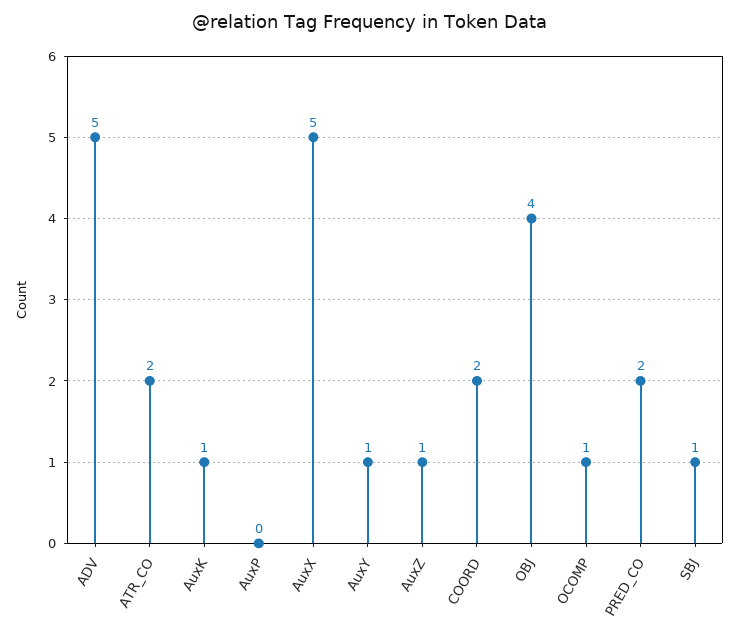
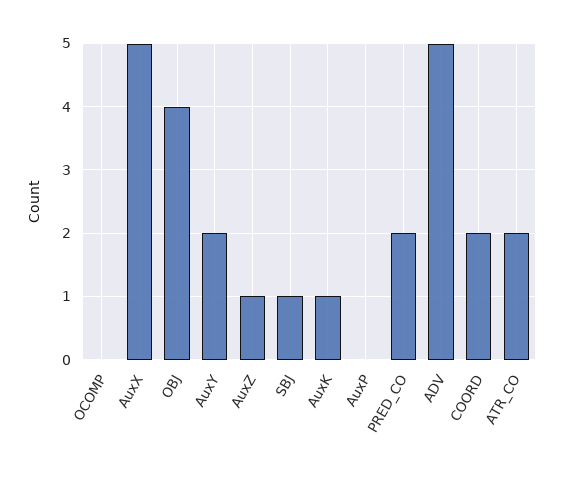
AuxY: 1 -> 2
OCOMP: 1 -> 0

